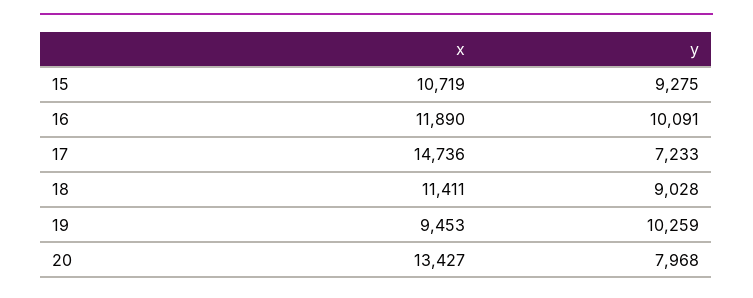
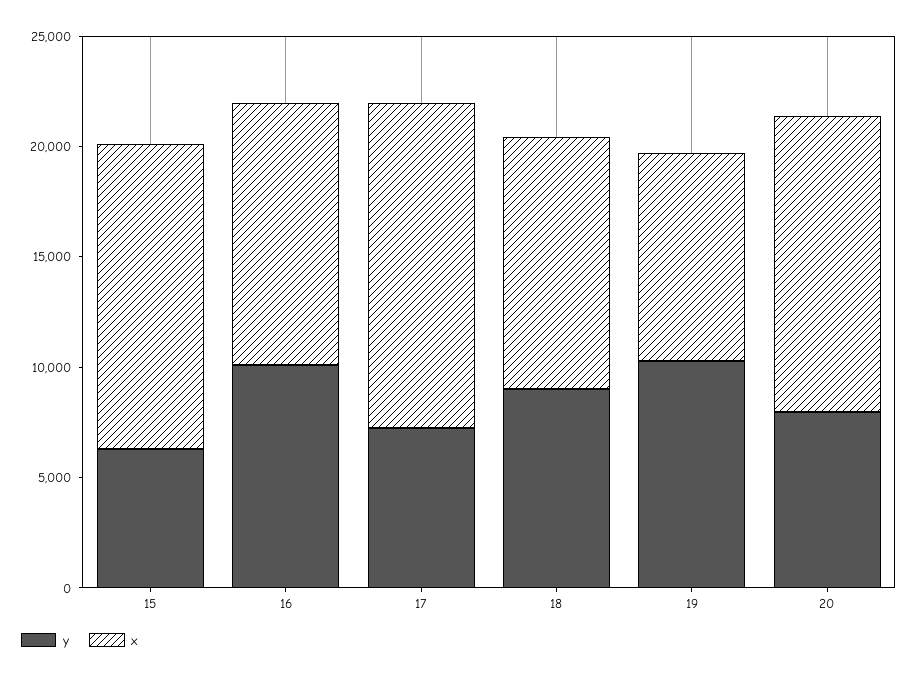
x, 15: 10719 -> 14000
y, 15: 9275 -> 6000

